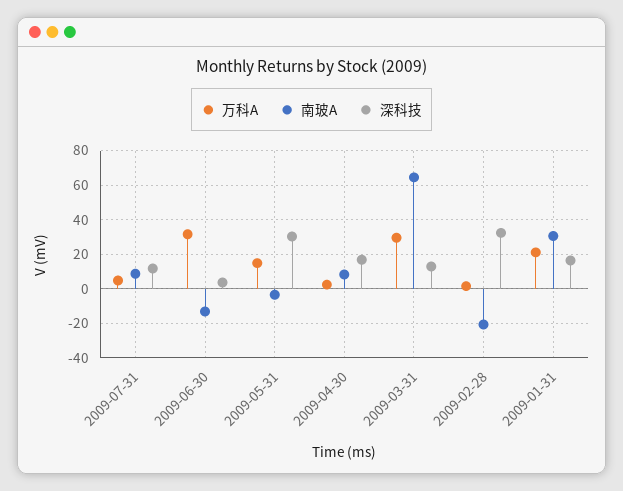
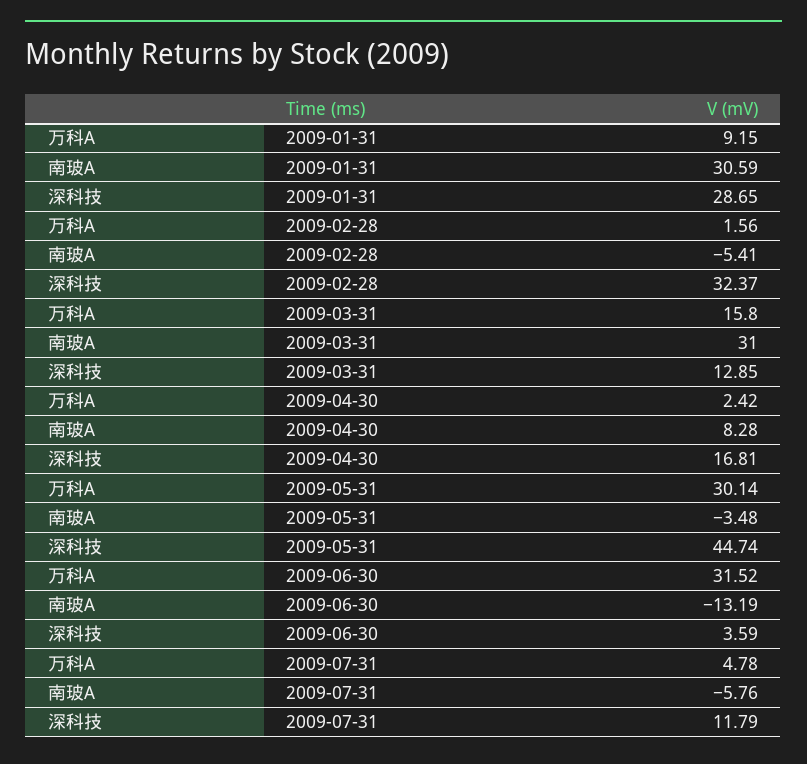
南玻A, 2009-07-31: 10 -> -5.76
万科A, 2009-05-31: 15 -> 30.14
深科技, 2009-05-31: 30 -> 44.74
万科A, 2009-03-31: 30 -> 15.8
南玻A, 2009-03-31: 65 -> 31
南玻A, 2009-02-28: -20 -> -5.41
万科A, 2009-01-31: 20 -> 9.15
深科技, 2009-01-31: 15 -> 28.65

